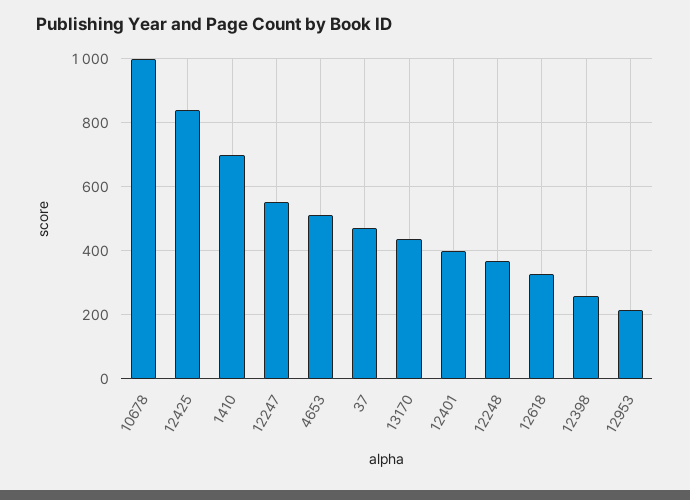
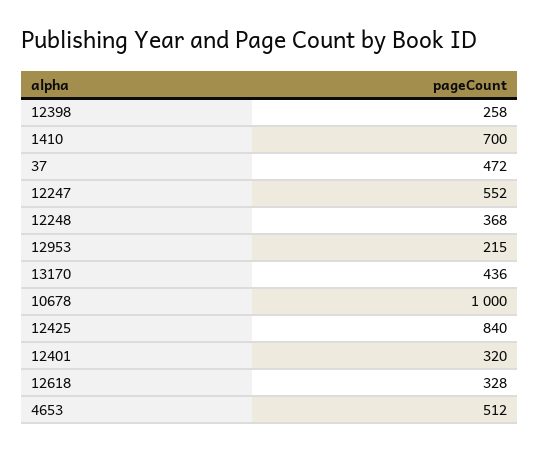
12401: 400 -> 320

